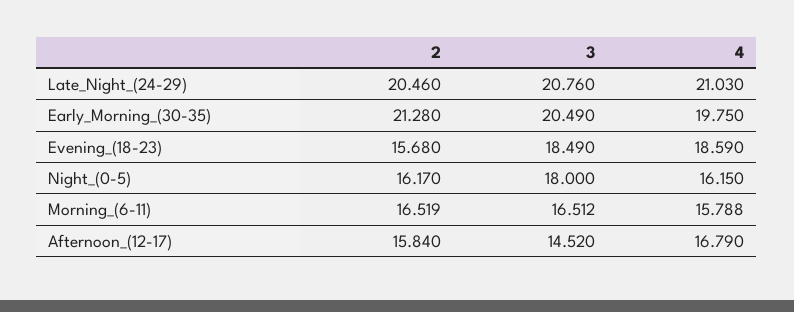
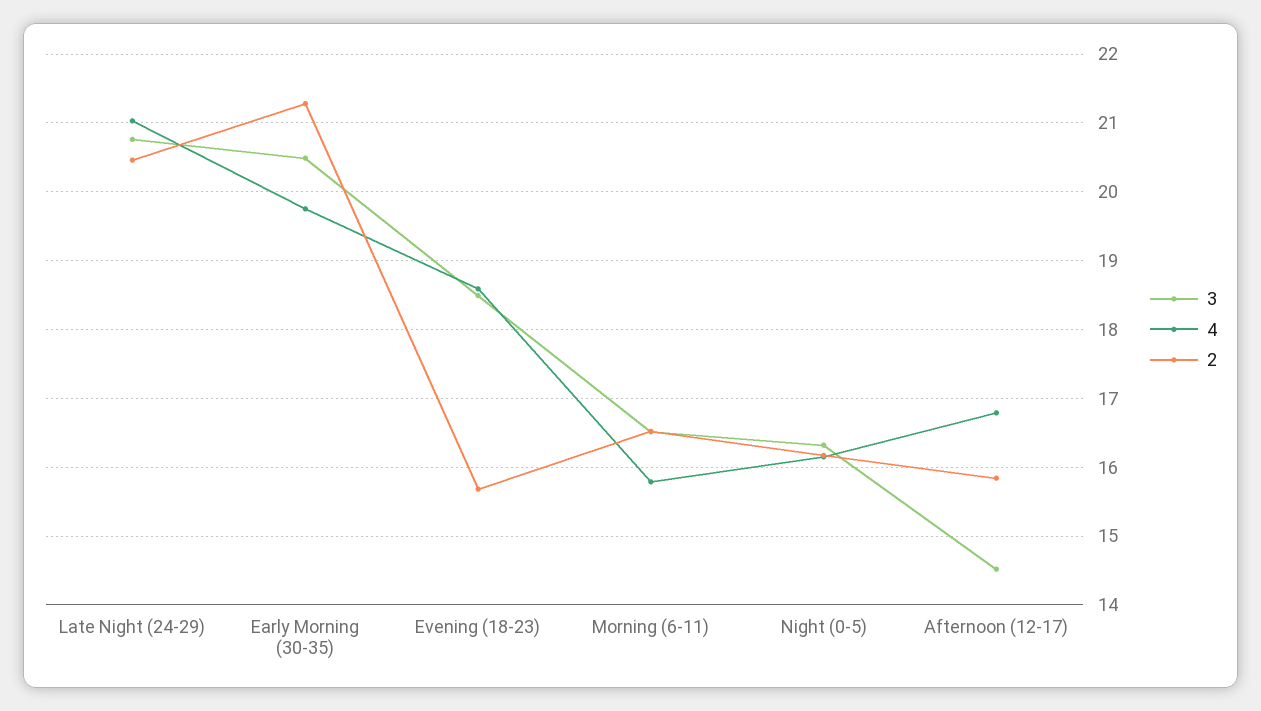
3, Night_(0-5): 18 -> 16.3

